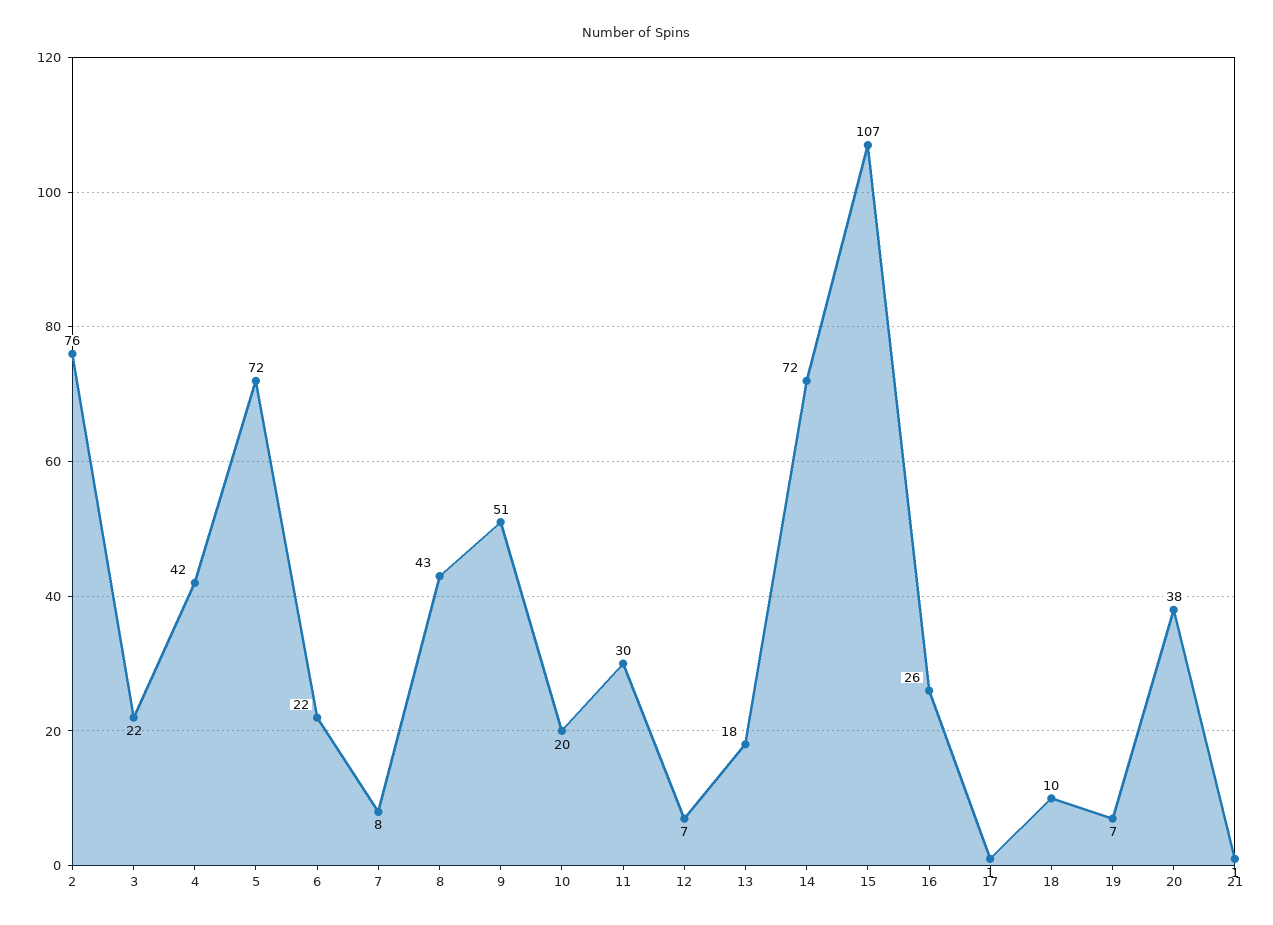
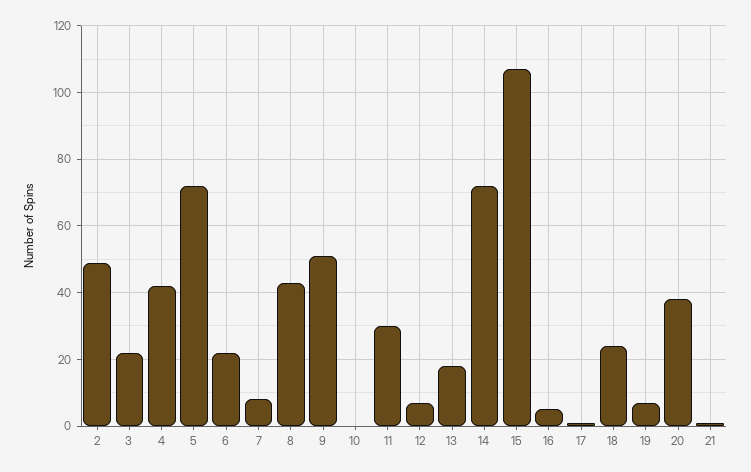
2: 76 -> 50
10: 20 -> 0
16: 26 -> 5
18: 10 -> 25

